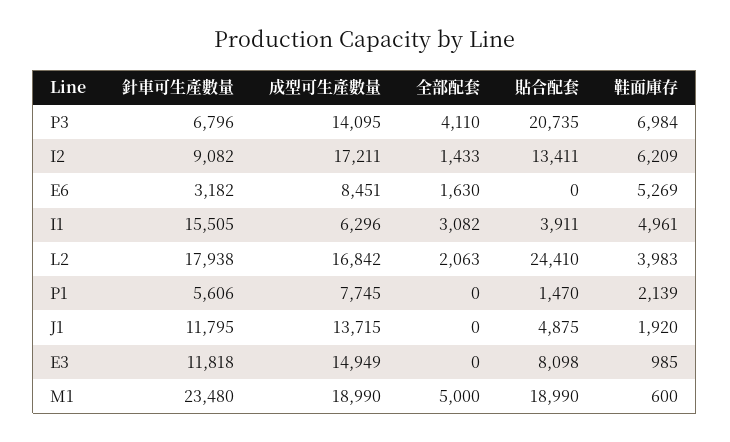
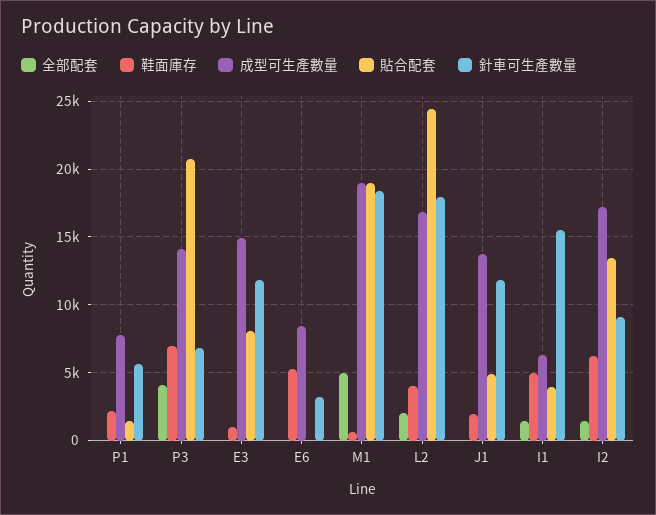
全部配套, E6: 1630 -> 0
全部配套, I1: 3082 -> 1500
針車可生產數量, M1: 23480 -> 18500

